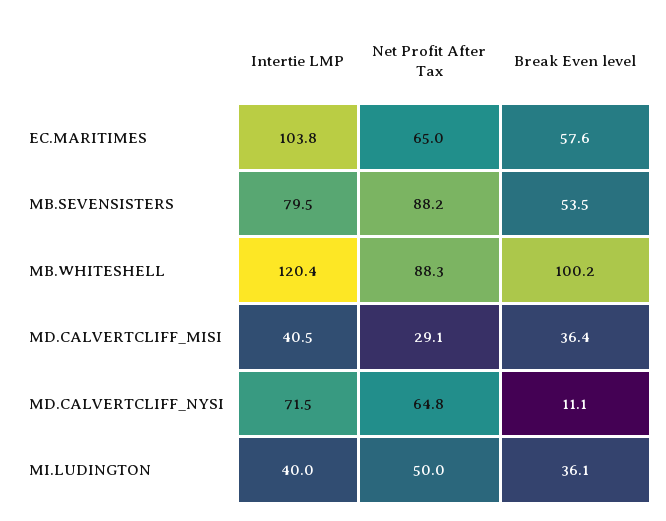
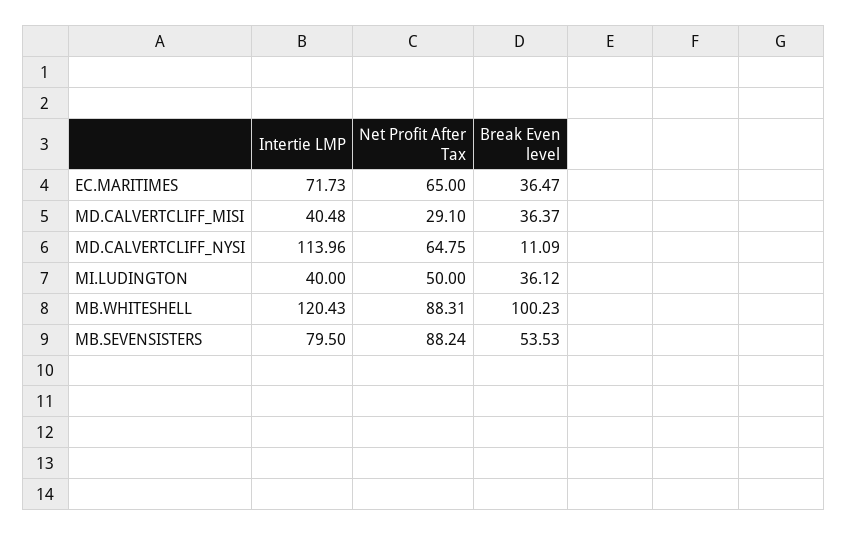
Intertie LMP, EC.MARITIMES: 103.8 -> 71.73
Break Even level, EC.MARITIMES: 57.6 -> 36.47
Intertie LMP, MD.CALVERTCLIFF_NYSI: 71.5 -> 113.96

